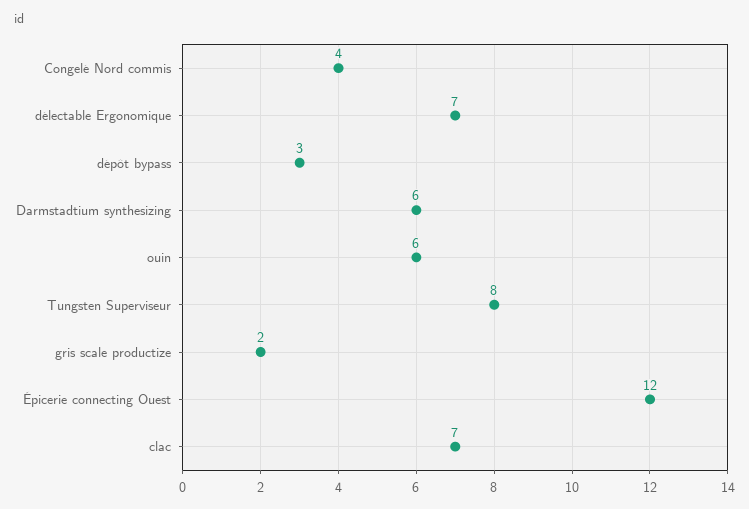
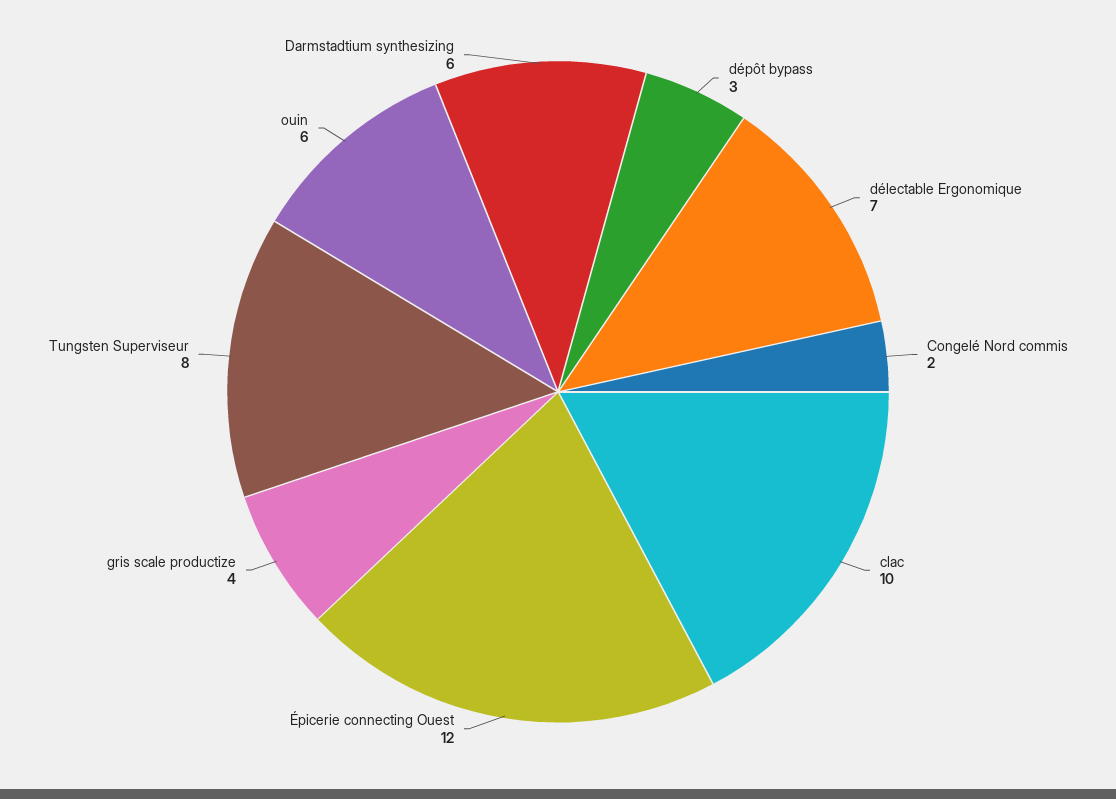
Congelé Nord commis: 4 -> 2
gris scale productize: 2 -> 4
clac: 7 -> 10

